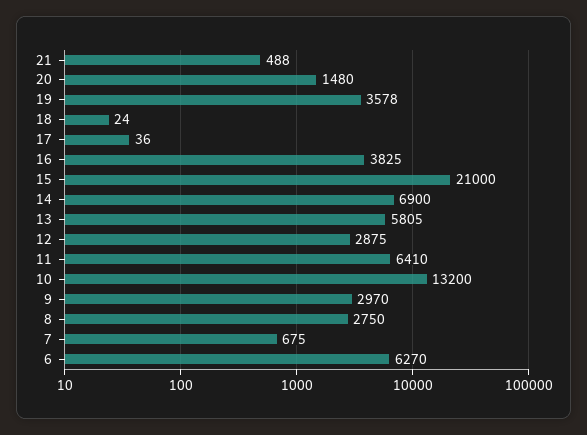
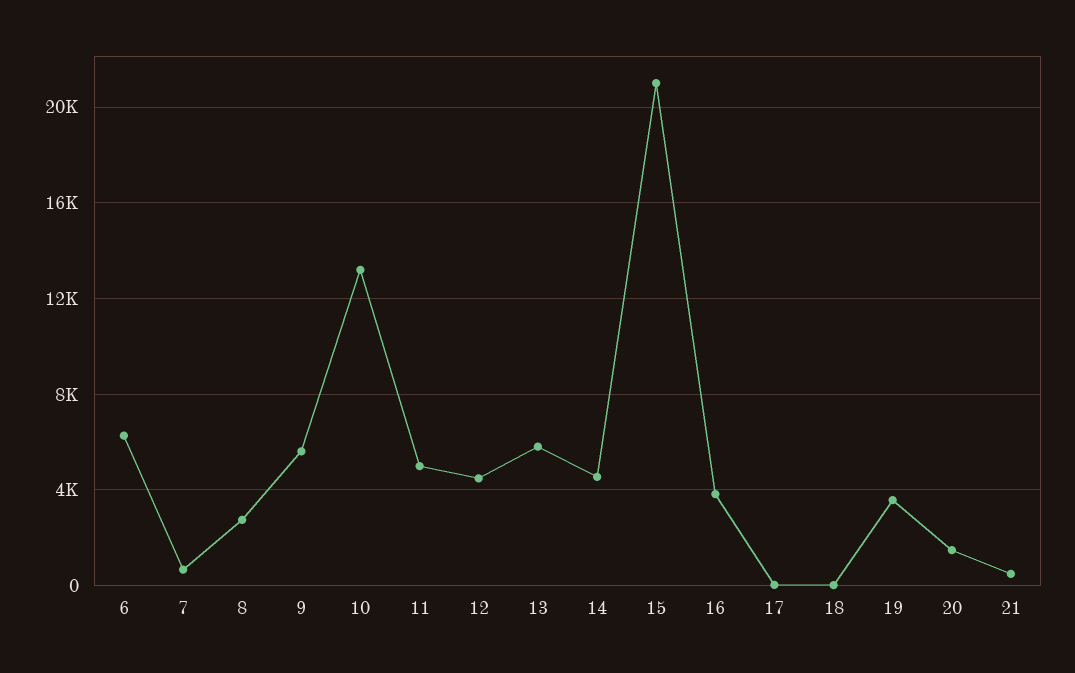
14: 6900 -> 4500
12: 2875 -> 4500
11: 6410 -> 5000
9: 2970 -> 5500

